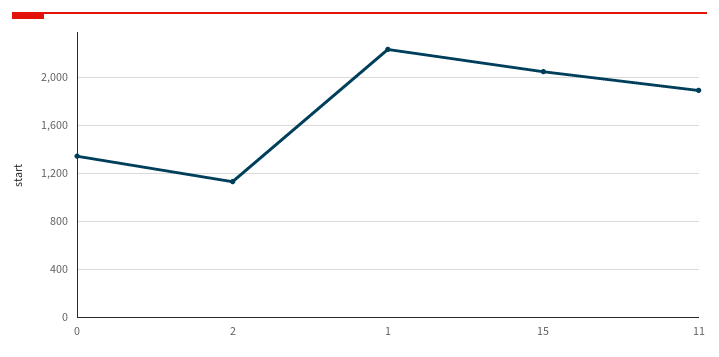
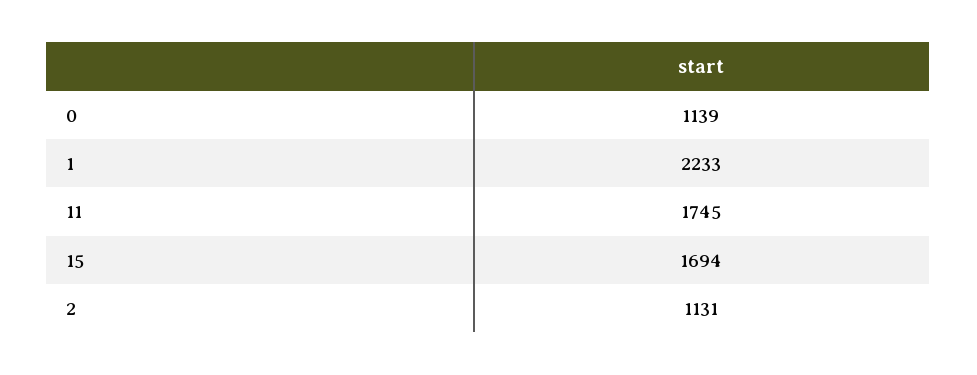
0: 1350 -> 1139
15: 2050 -> 1694
11: 1900 -> 1745

